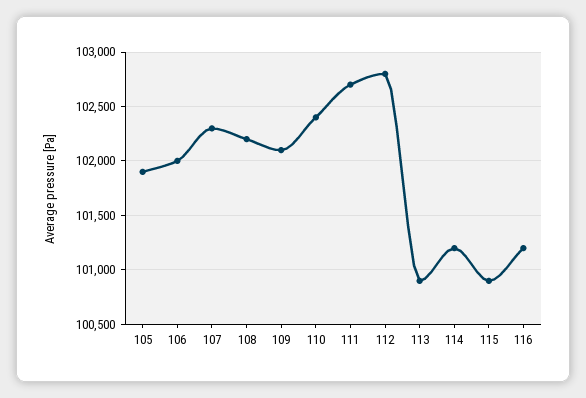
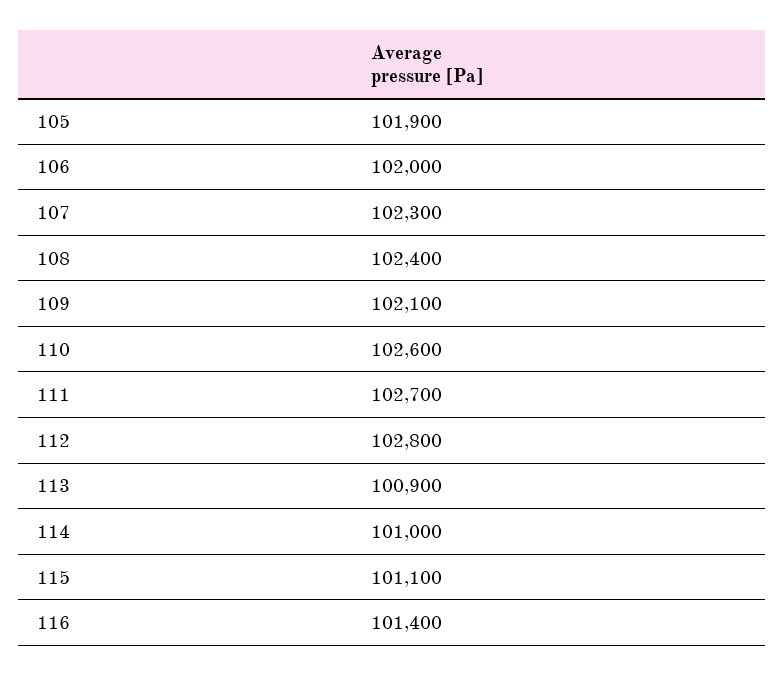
108: 102200 -> 102400
110: 102400 -> 102600
114: 101200 -> 101000
115: 100900 -> 101100
116: 101200 -> 101400

